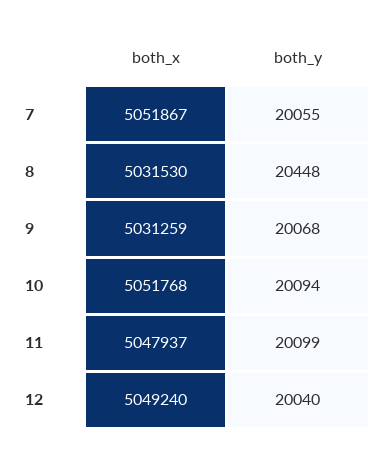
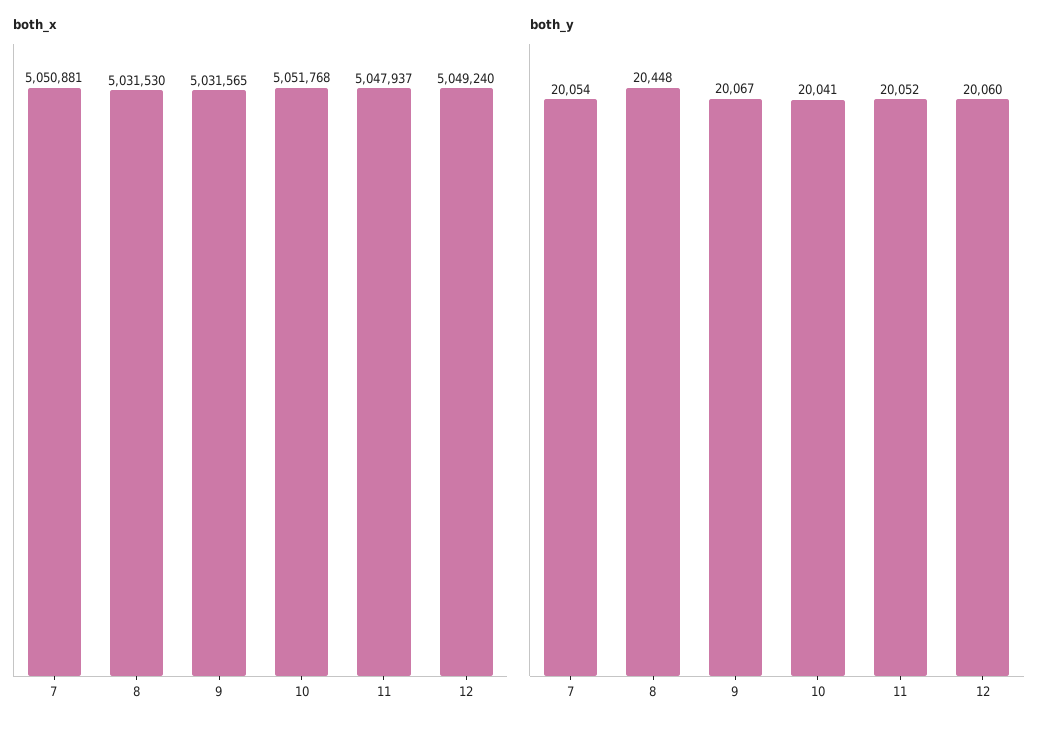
both_x, 7: 5051867 -> 5050881
both_y, 7: 20055 -> 20054
both_x, 9: 5031259 -> 5031565
both_y, 9: 20068 -> 20067
both_y, 10: 20094 -> 20041
both_y, 11: 20099 -> 20052
both_y, 12: 20040 -> 20060

